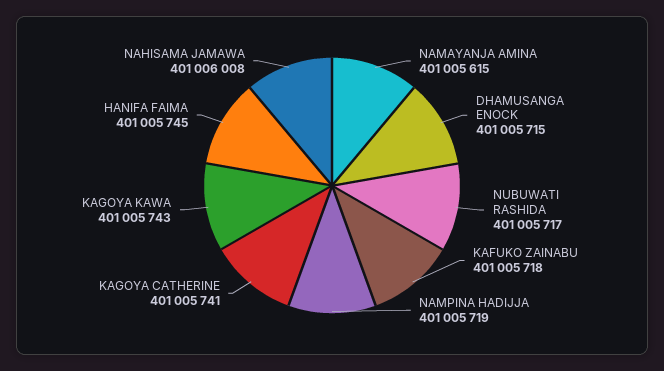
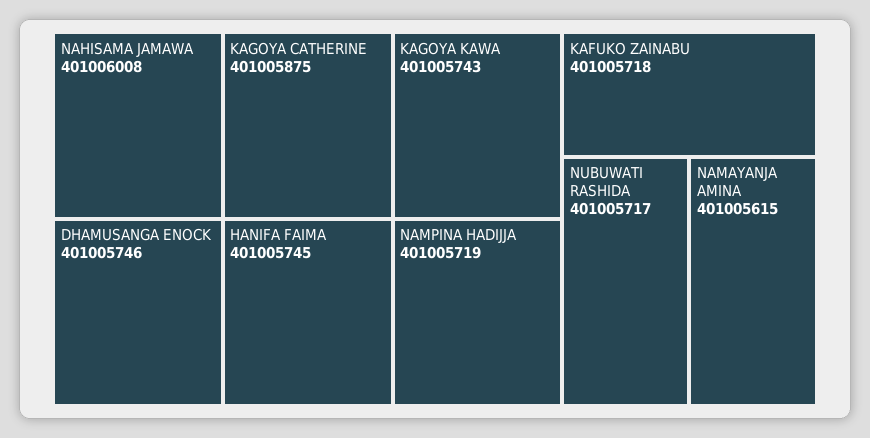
DHAMUSANGA ENOCK: 401005715 -> 401005746
KAGOYA CATHERINE: 401005741 -> 401005875

